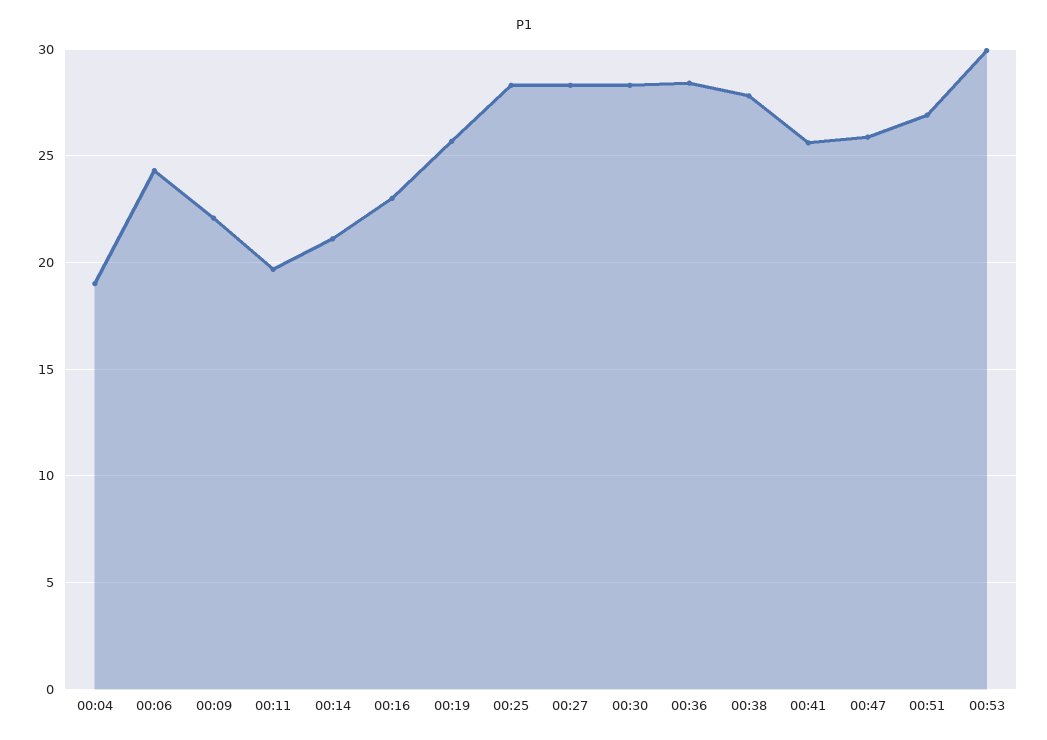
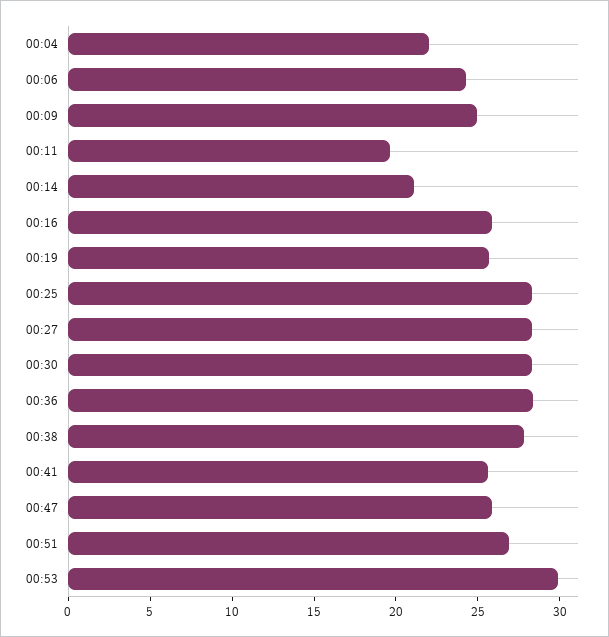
00:04: 19 -> 22
00:09: 22 -> 25
00:16: 23 -> 26

